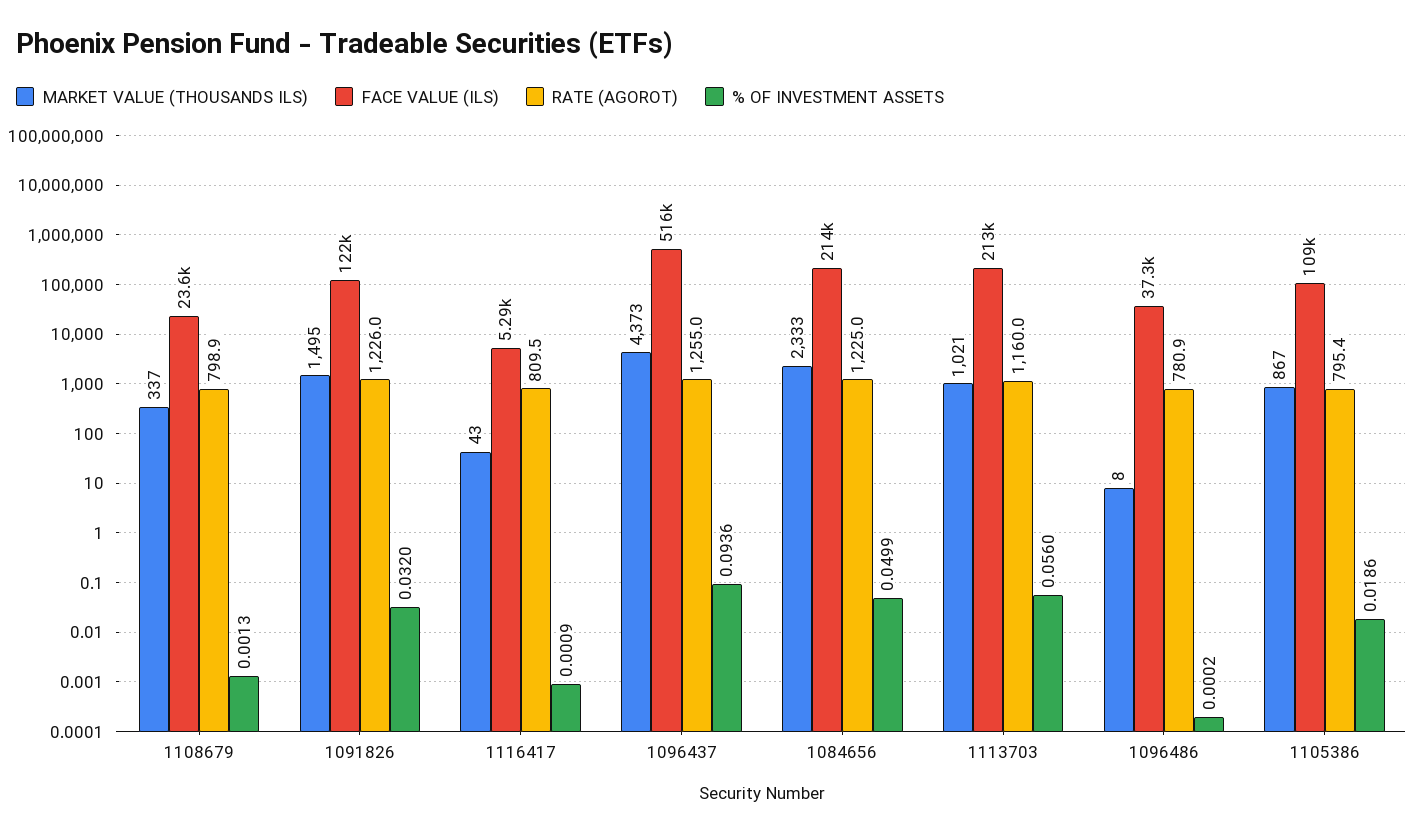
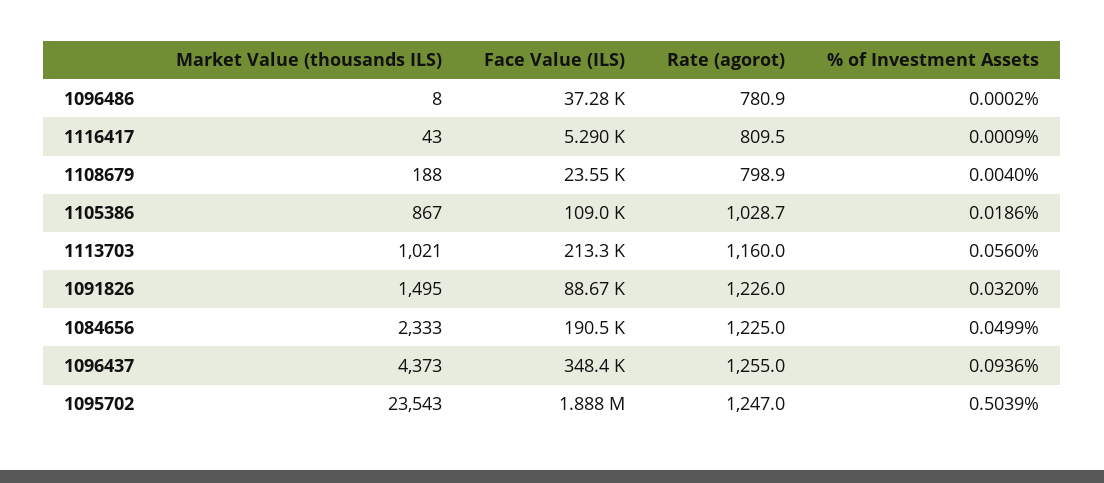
MARKET VALUE (THOUSANDS ILS), 1108679: 337 -> 188
% OF INVESTMENT ASSETS, 1108679: 0.0013 -> 0.004
FACE VALUE (ILS), 1091826: 122000 -> 88670
FACE VALUE (ILS), 1096437: 516000 -> 348400
FACE VALUE (ILS), 1084656: 214000 -> 190500
RATE (AGOROT), 1105386: 795.4 -> 1028.7
MARKET VALUE (THOUSANDS ILS), 1095702: none -> 23543
FACE VALUE (ILS), 1095702: none -> 1888000
RATE (AGOROT), 1095702: none -> 1247
% OF INVESTMENT ASSETS, 1095702: none -> 0.5039

